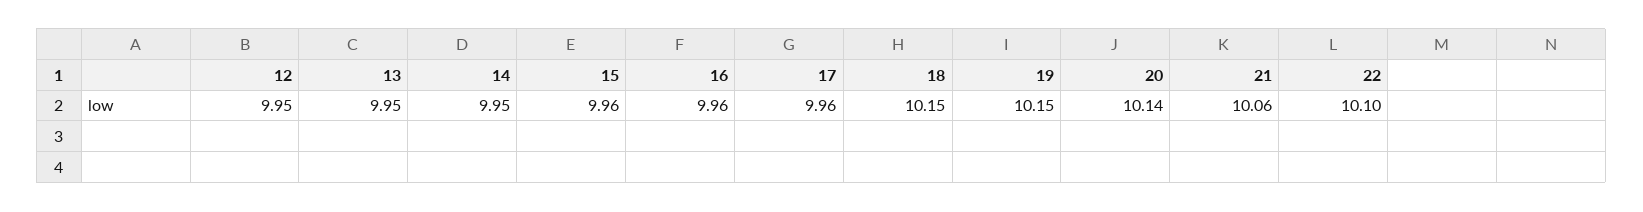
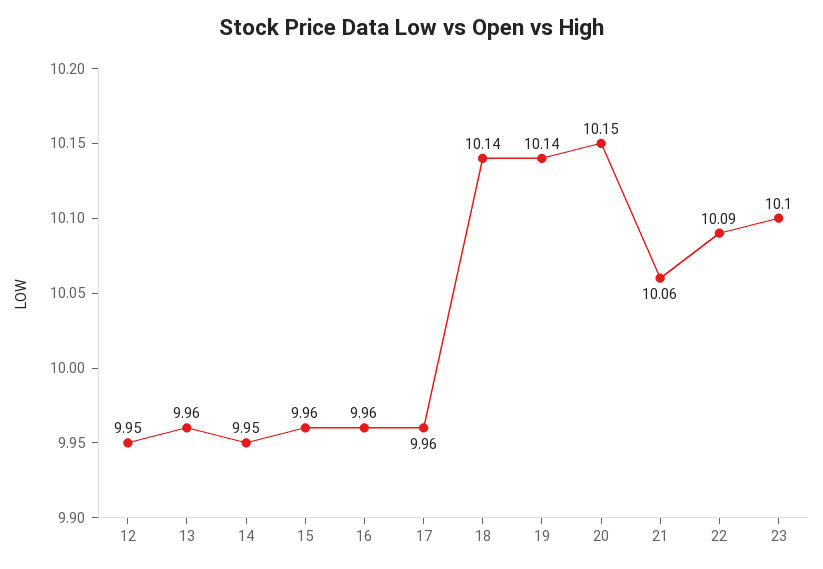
13: 9.95 -> 9.96
18: 10.15 -> 10.14
19: 10.15 -> 10.14
20: 10.14 -> 10.15
22: 10.1 -> 10.09
23: none -> 10.1

